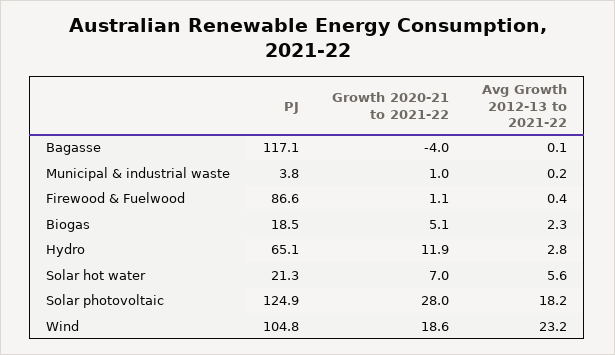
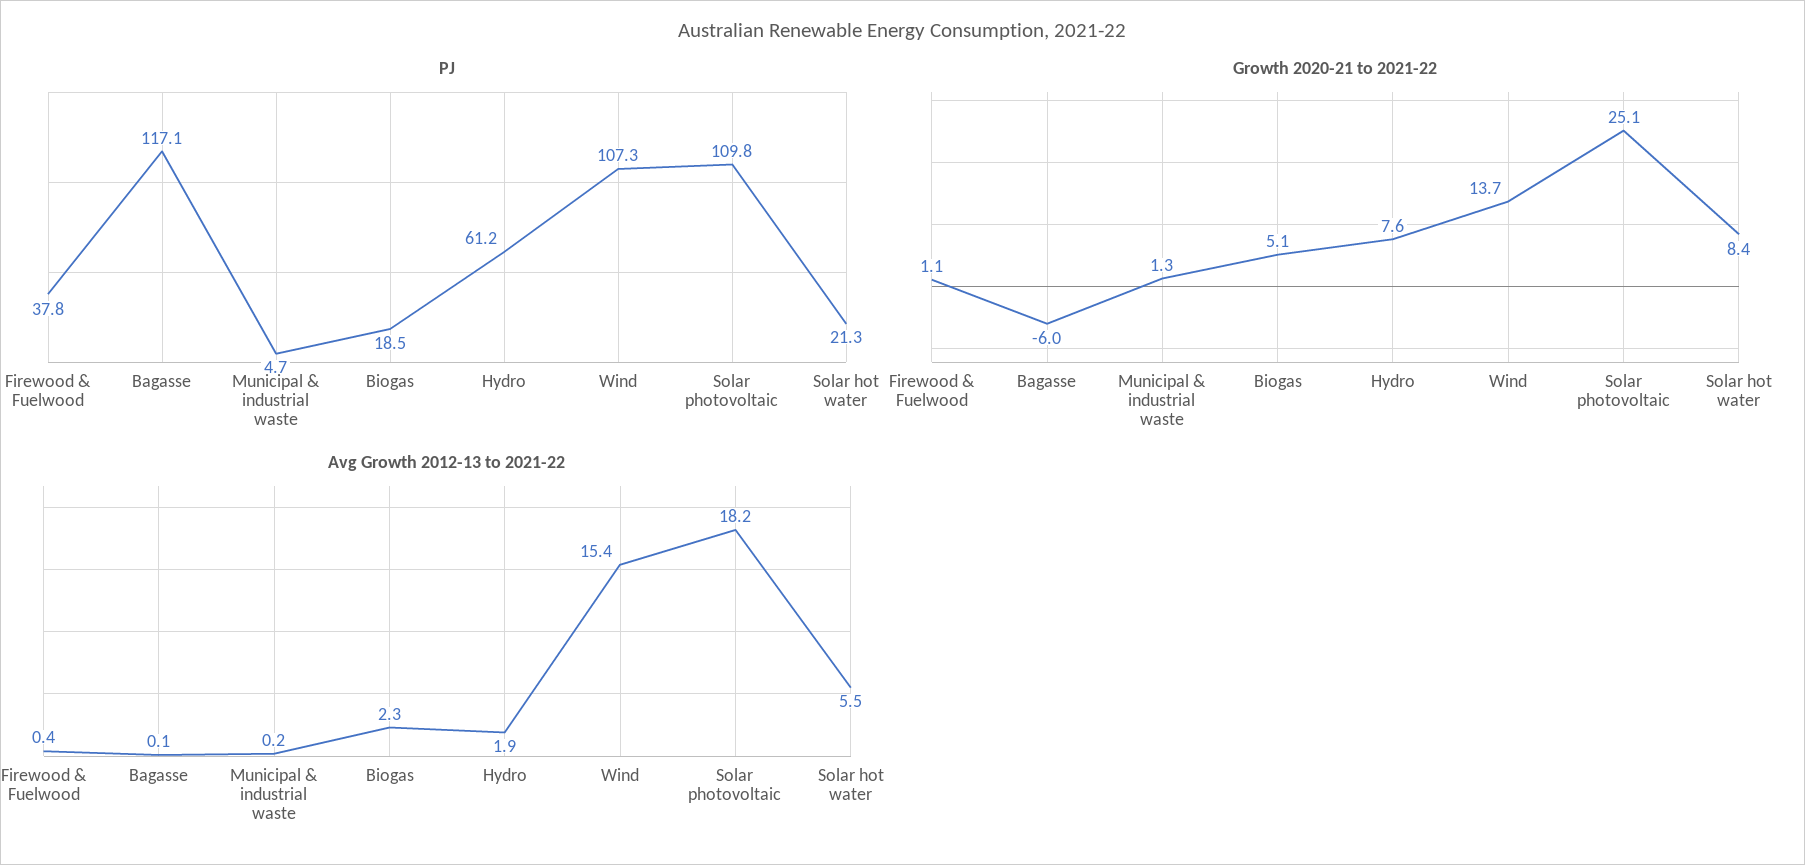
Growth 2020-21 to 2021-22, Bagasse: -4 -> -6
PJ, Municipal & industrial waste: 3.8 -> 4.7
Growth 2020-21 to 2021-22, Municipal & industrial waste: 1 -> 1.3
PJ, Firewood & Fuelwood: 86.6 -> 37.8
PJ, Hydro: 65.1 -> 61.2
Growth 2020-21 to 2021-22, Hydro: 11.9 -> 7.6
Avg Growth 2012-13 to 2021-22, Hydro: 2.8 -> 1.9
Growth 2020-21 to 2021-22, Solar hot water: 7 -> 8.4
Avg Growth 2012-13 to 2021-22, Solar hot water: 5.6 -> 5.5
PJ, Solar photovoltaic: 124.9 -> 109.8
Growth 2020-21 to 2021-22, Solar photovoltaic: 28 -> 25.1
PJ, Wind: 104.8 -> 107.3
Growth 2020-21 to 2021-22, Wind: 18.6 -> 13.7
Avg Growth 2012-13 to 2021-22, Wind: 23.2 -> 15.4

